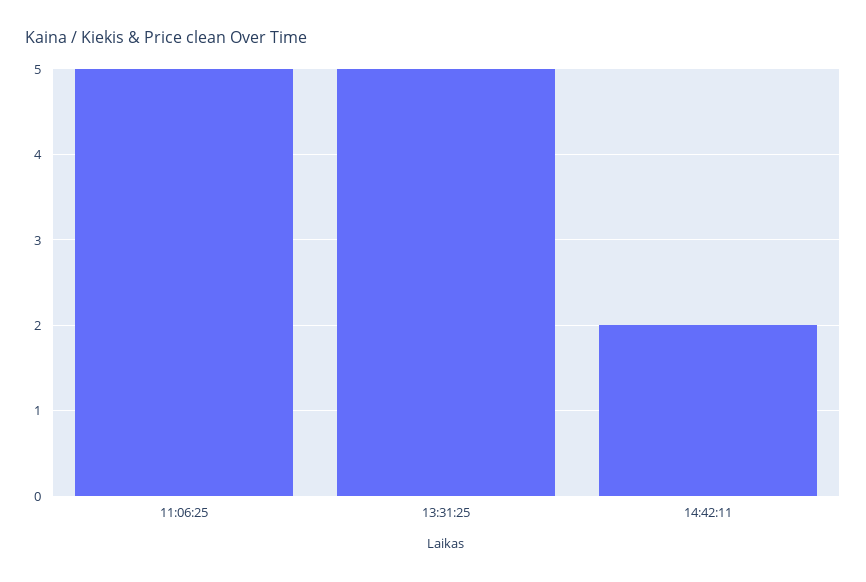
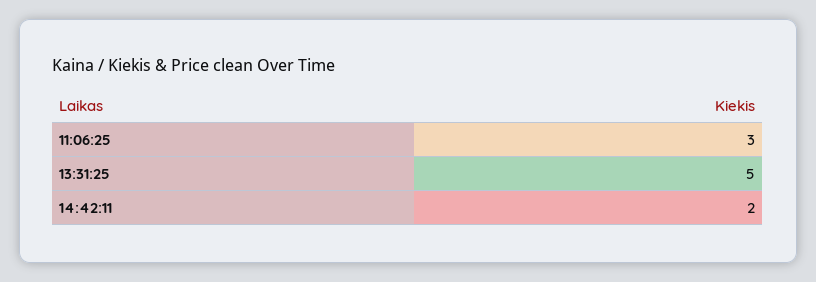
11:06:25: 5 -> 3

